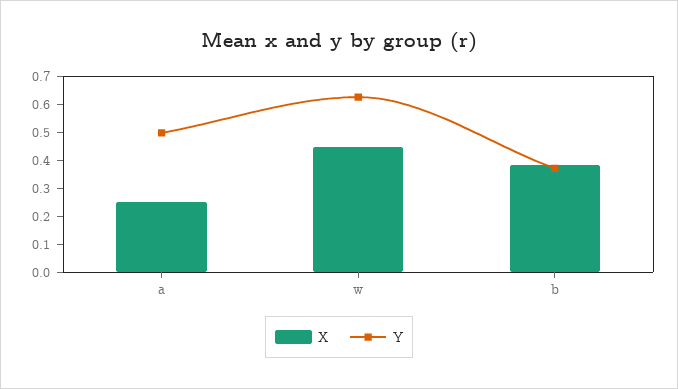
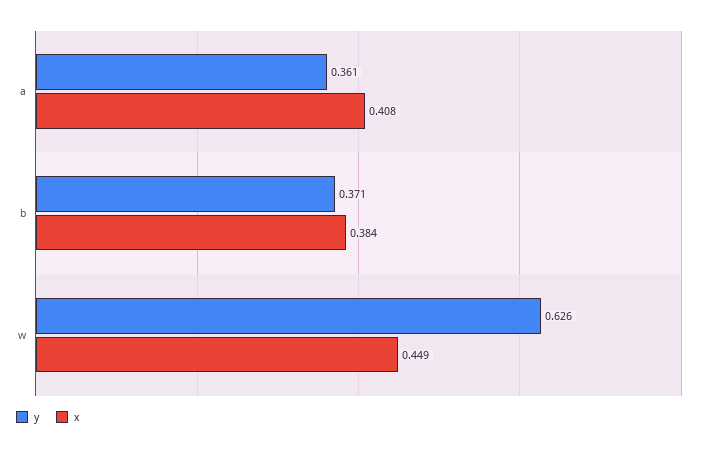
X, a: 0.25 -> 0.408
Y, a: 0.5 -> 0.361

